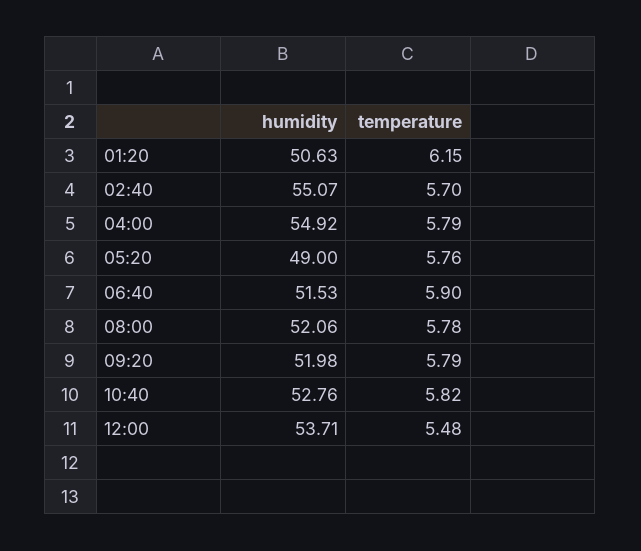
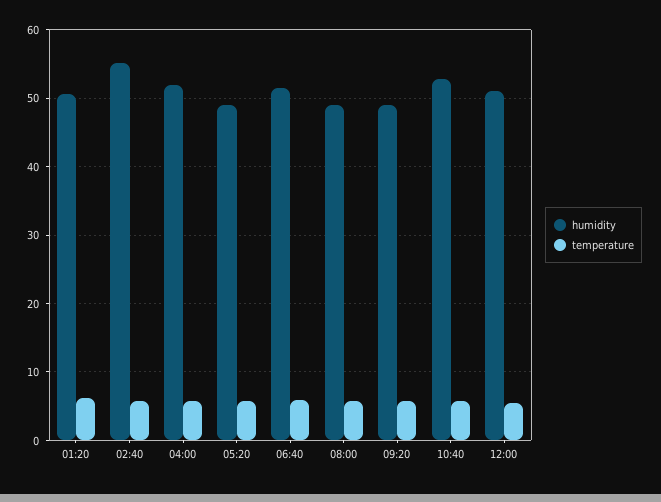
humidity, 04:00: 54.92 -> 52
humidity, 08:00: 52.06 -> 49
humidity, 09:20: 51.98 -> 49
humidity, 12:00: 53.71 -> 51

